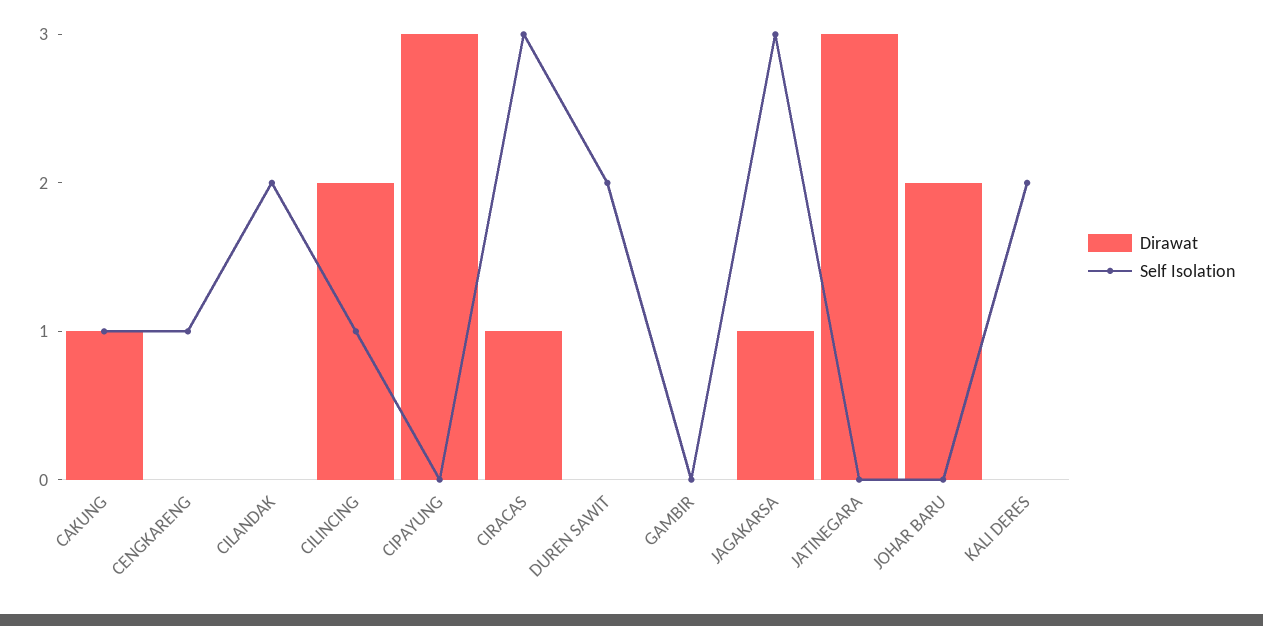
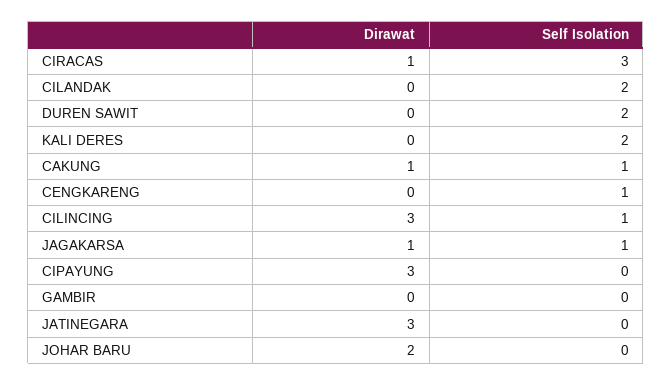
Dirawat, CILINCING: 2 -> 3
Self Isolation, JAGAKARSA: 3 -> 1

